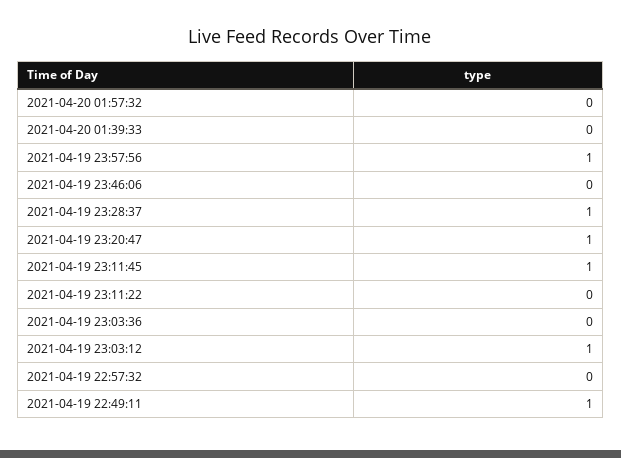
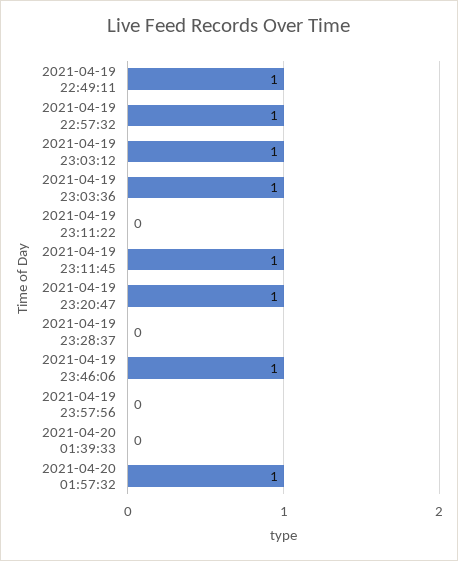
2021-04-20 01:57:32: 0 -> 1
2021-04-19 23:57:56: 1 -> 0
2021-04-19 23:46:06: 0 -> 1
2021-04-19 23:28:37: 1 -> 0
2021-04-19 23:03:36: 0 -> 1
2021-04-19 22:57:32: 0 -> 1

